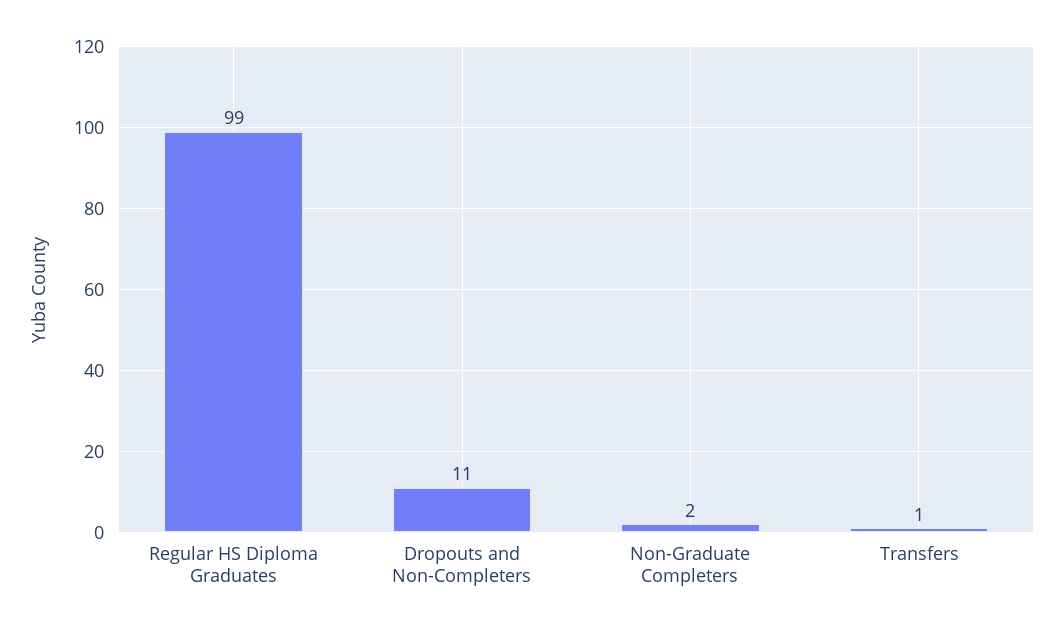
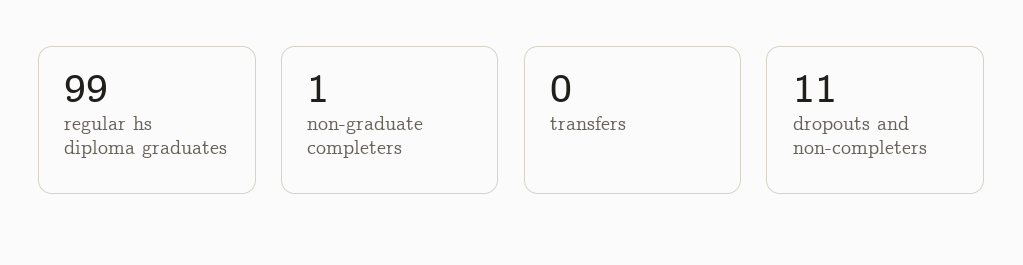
Non-Graduate Completers: 2 -> 1
Transfers: 1 -> 0

